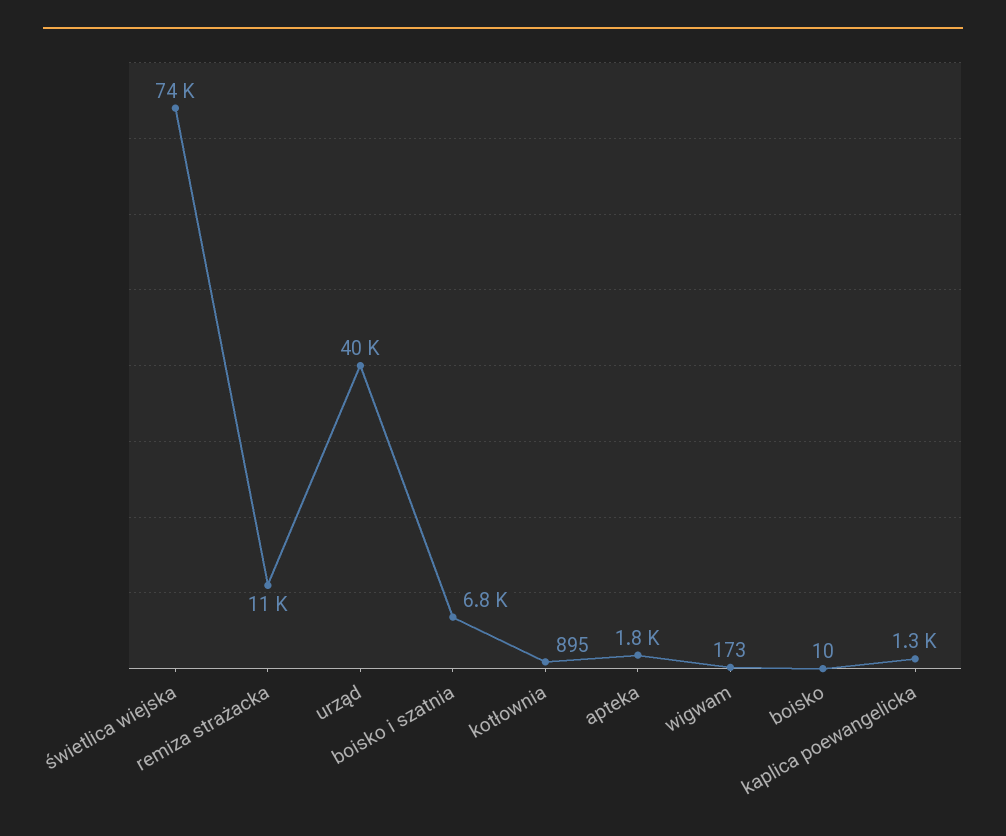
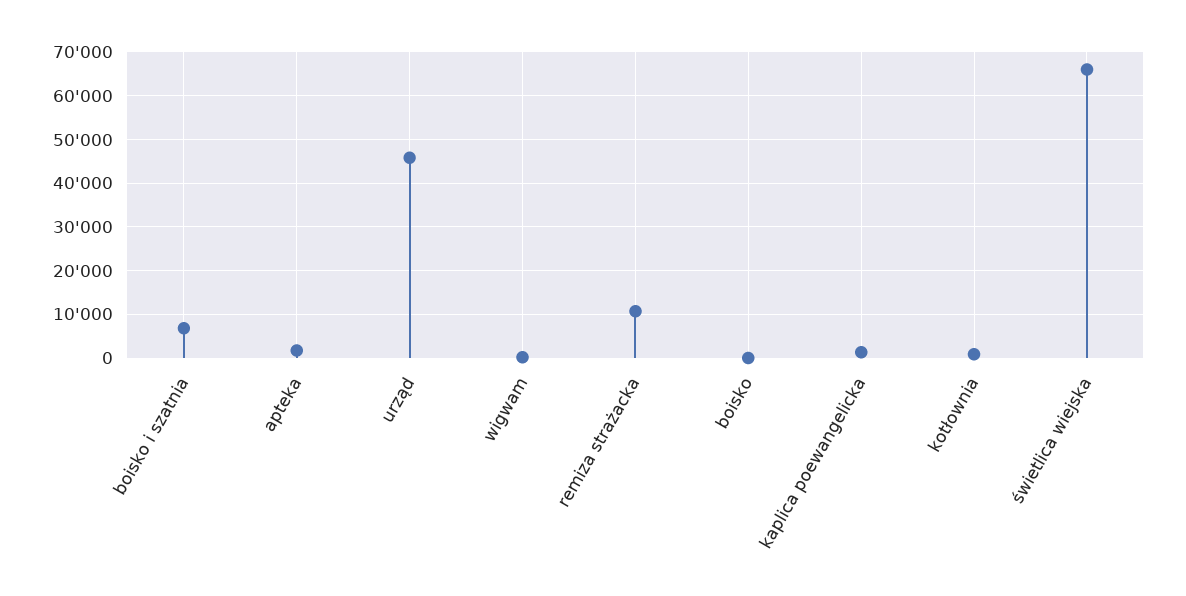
świetlica wiejska: 74000 -> 66000
urząd: 40000 -> 46000

